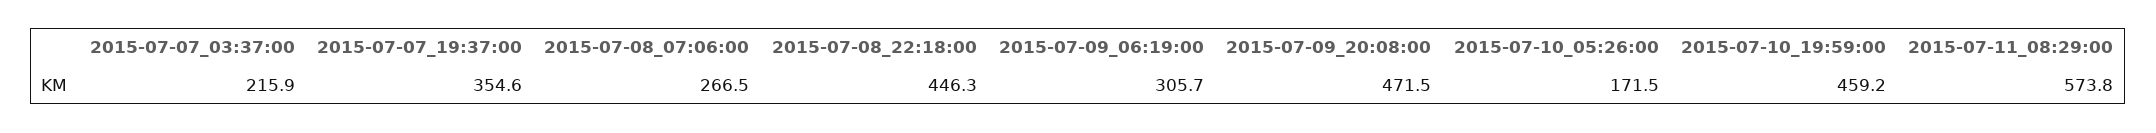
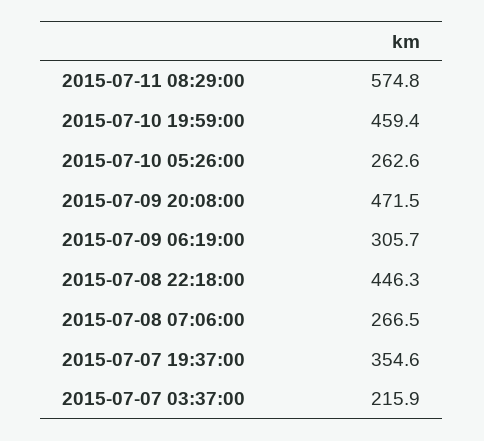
2015-07-10_05:26:00: 171.5 -> 262.6
2015-07-10_19:59:00: 459.2 -> 459.4
2015-07-11_08:29:00: 573.8 -> 574.8

